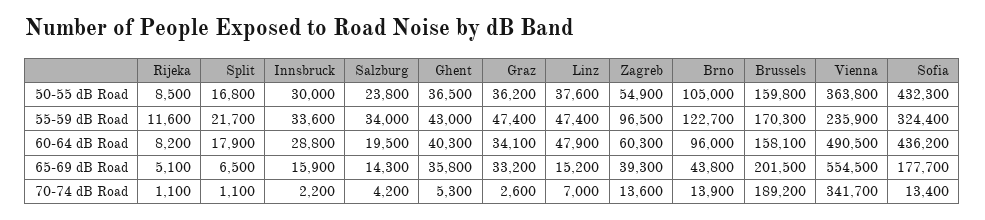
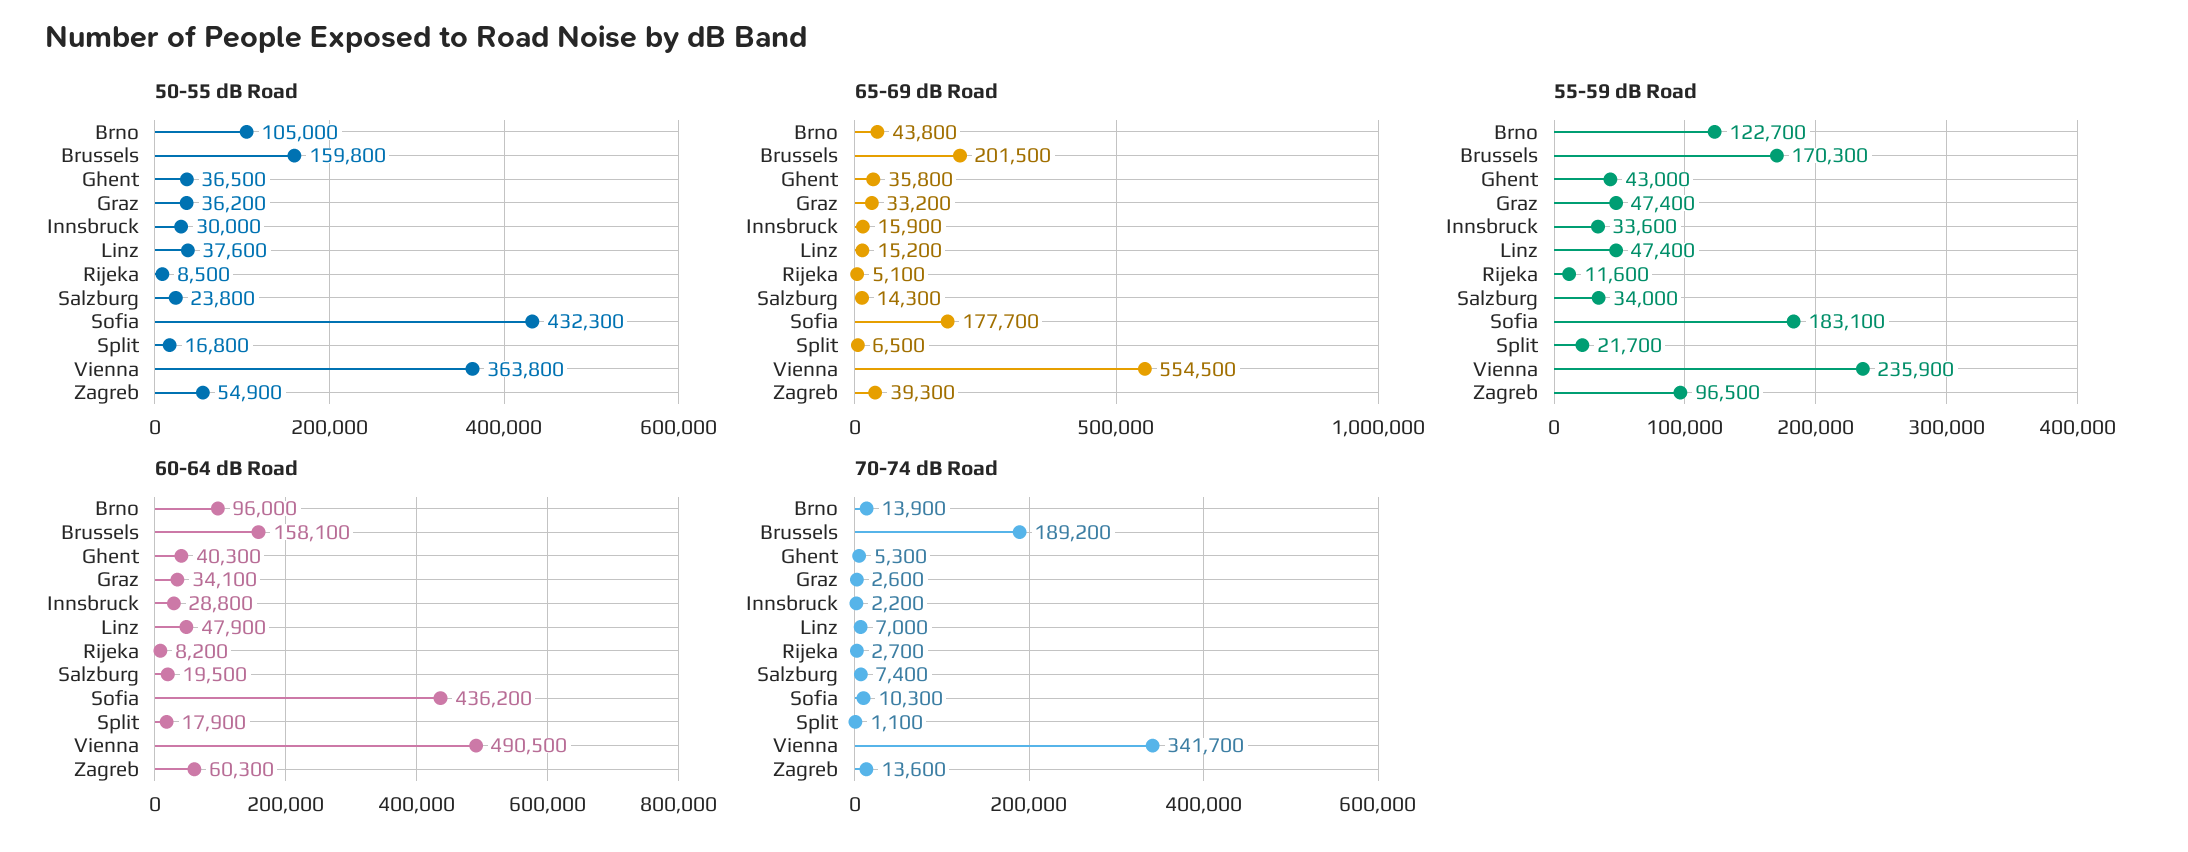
55-59 dB Road, Sofia: 324400 -> 183100
70-74 dB Road, Rijeka: 1100 -> 2700
70-74 dB Road, Salzburg: 4200 -> 7400
70-74 dB Road, Sofia: 13400 -> 10300

